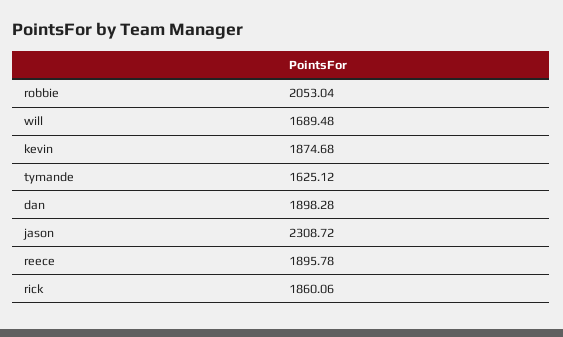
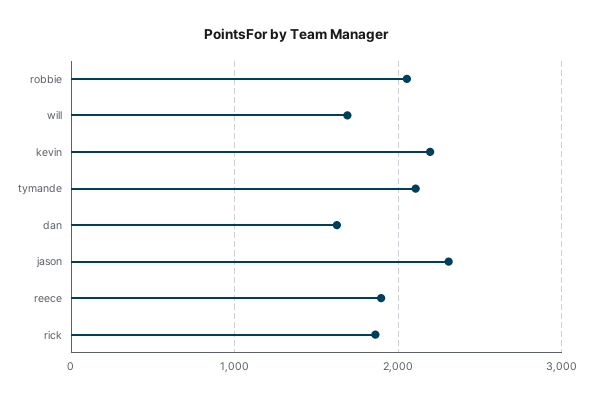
kevin: 1874.68 -> 2200
tymande: 1625.12 -> 2100
dan: 1898.28 -> 1600

